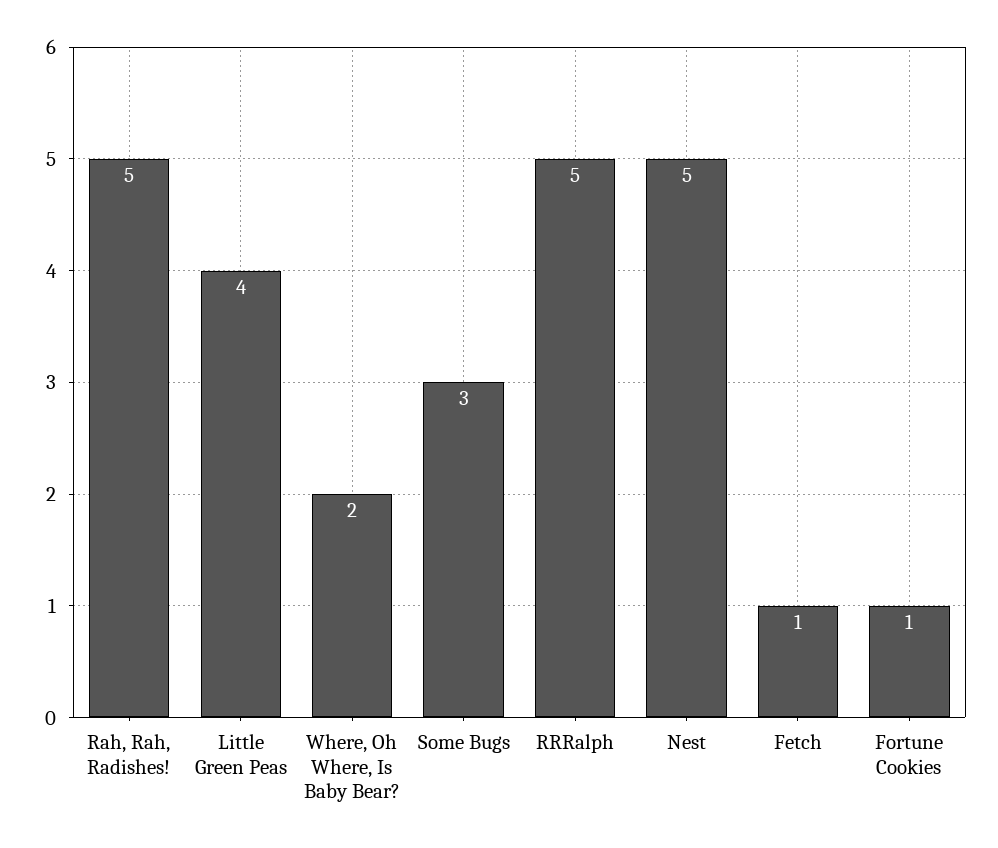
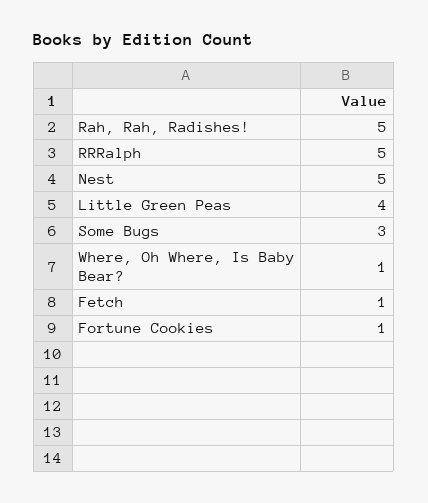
Where, Oh Where, Is Baby Bear?: 2 -> 1

